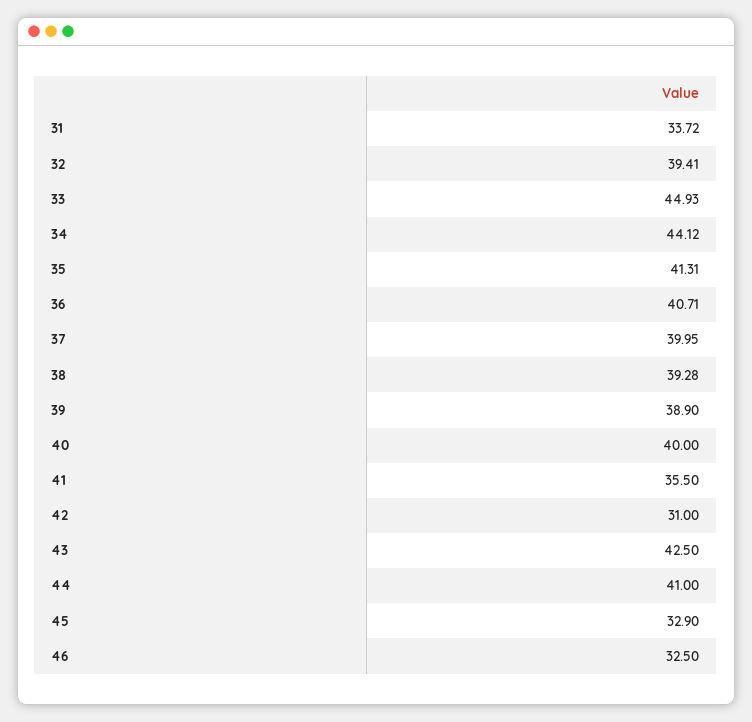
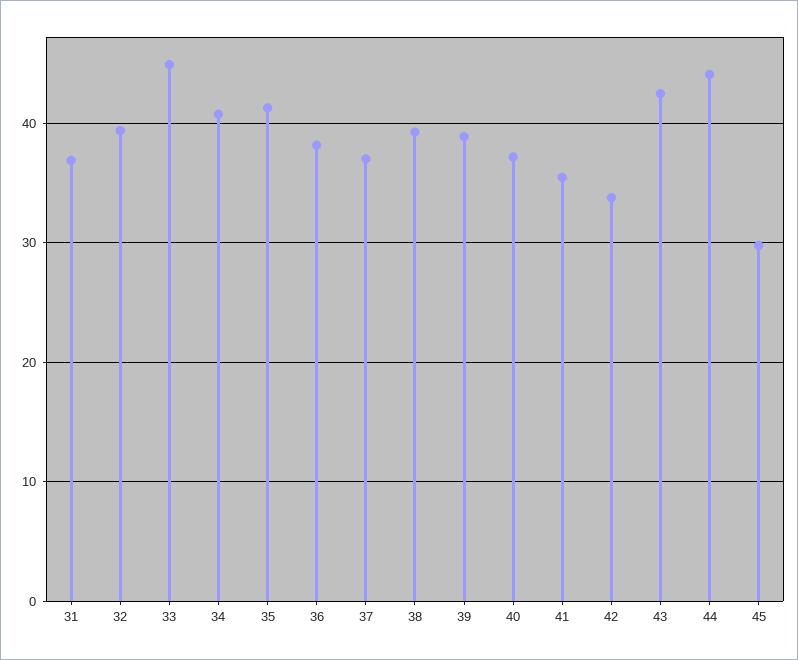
31: 33.72 -> 37
34: 44.12 -> 41
36: 40.71 -> 38
37: 39.95 -> 37
40: 40 -> 37
42: 31 -> 34
44: 41 -> 44
45: 32.9 -> 30
46: 32.5 -> none

